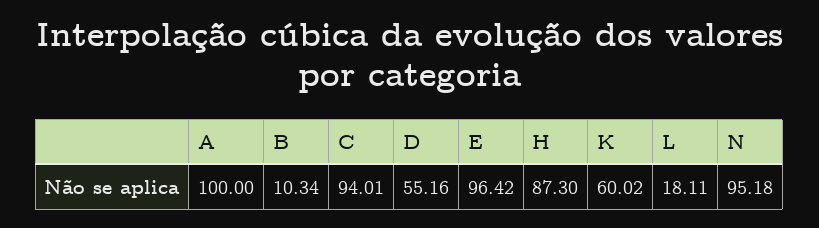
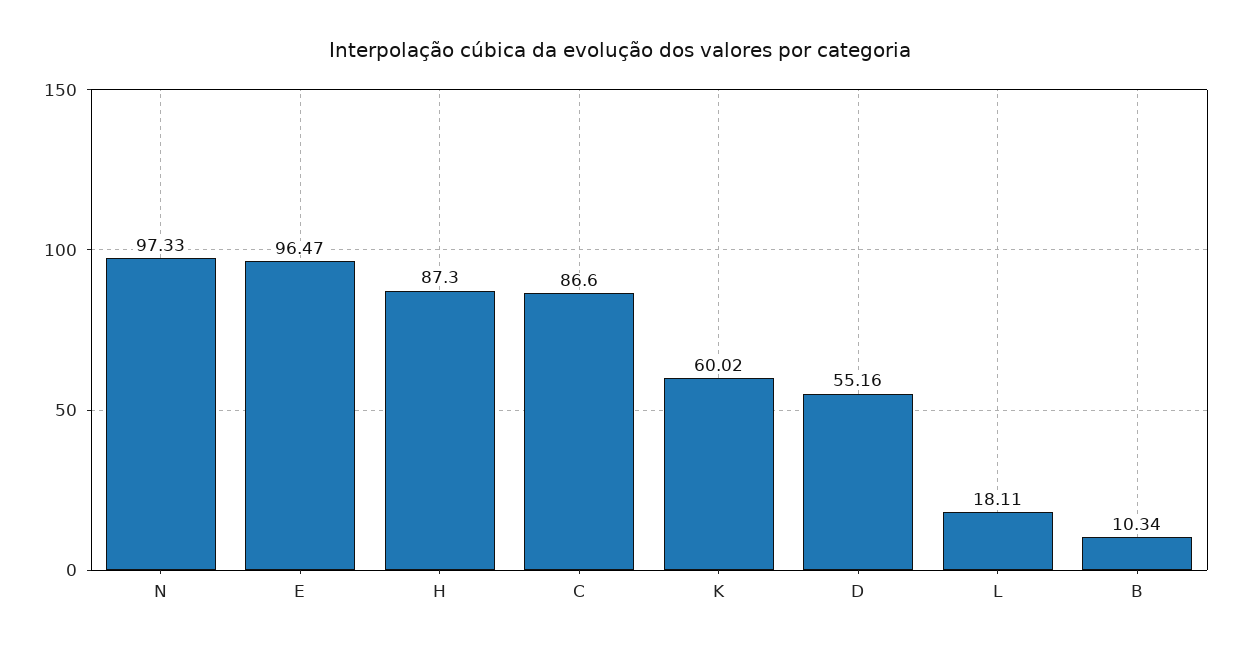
A: 100 -> none
C: 94.01 -> 86.6
E: 96.42 -> 96.47
N: 95.18 -> 97.33

